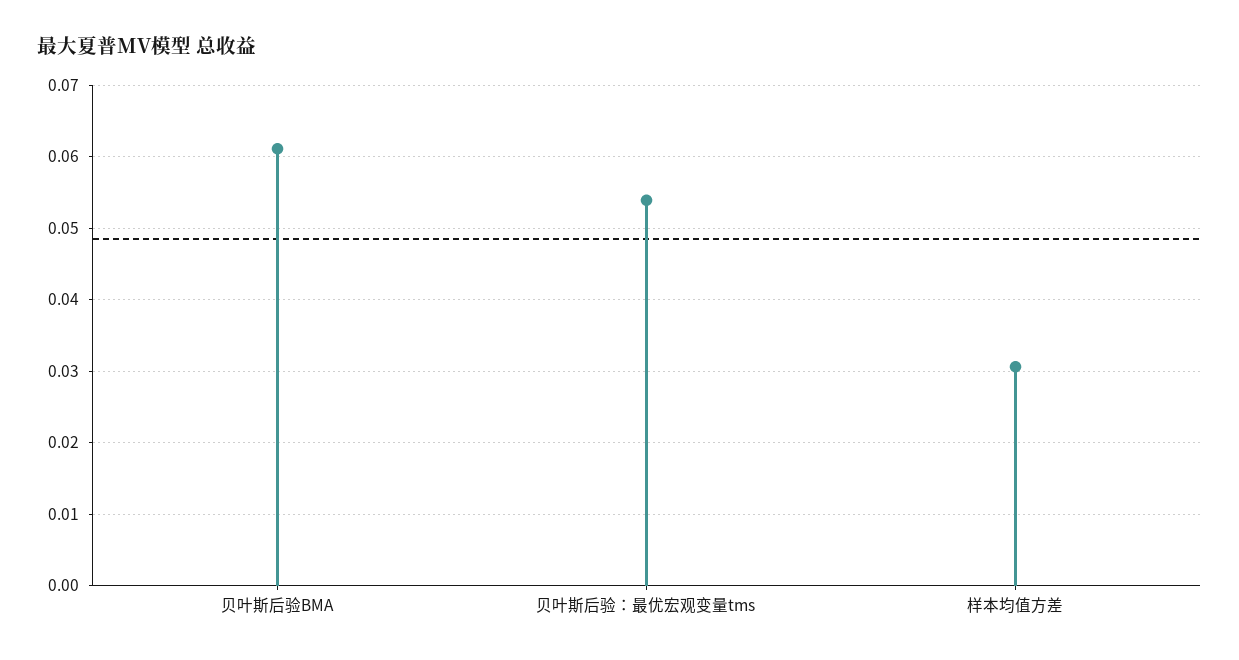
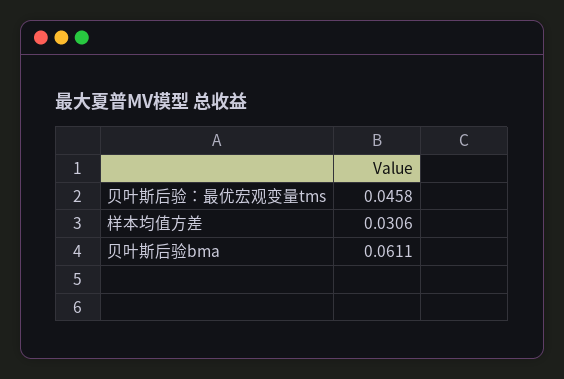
贝叶斯后验：最优宏观变量tms: 0.054 -> 0.0458

